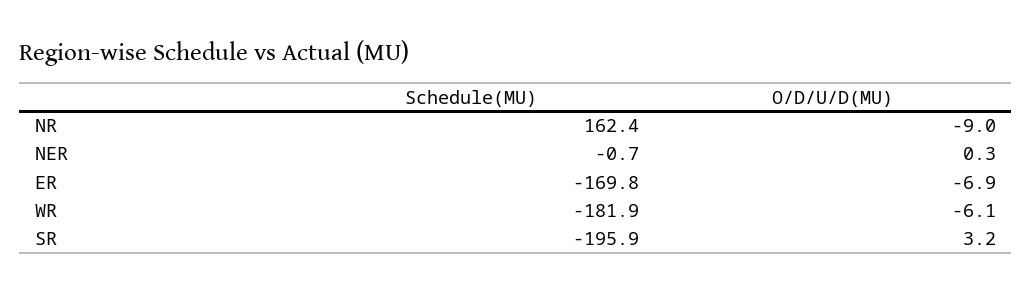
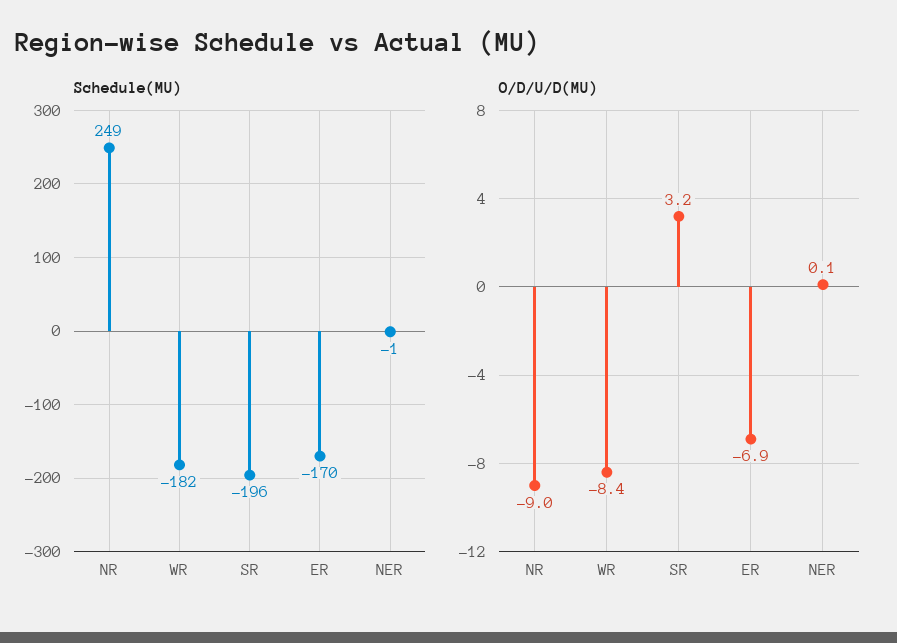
Schedule(MU), NR: 162.4 -> 249
O/D/U/D(MU), NER: 0.3 -> 0.1
O/D/U/D(MU), WR: -6.1 -> -8.4

